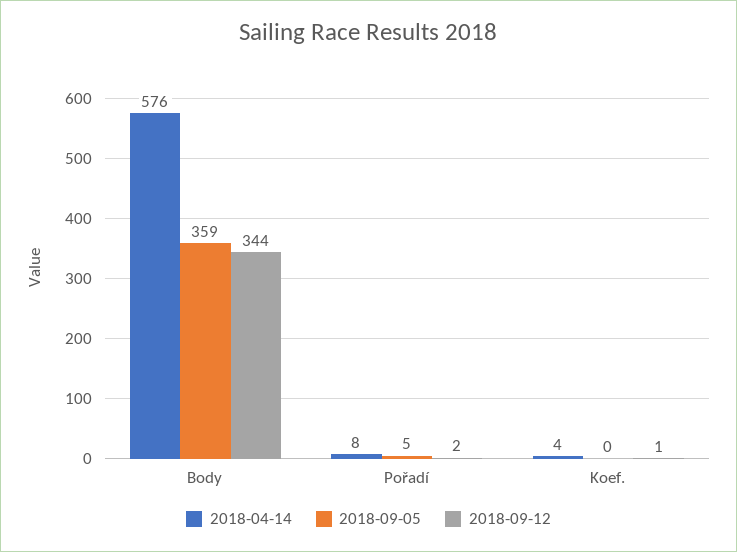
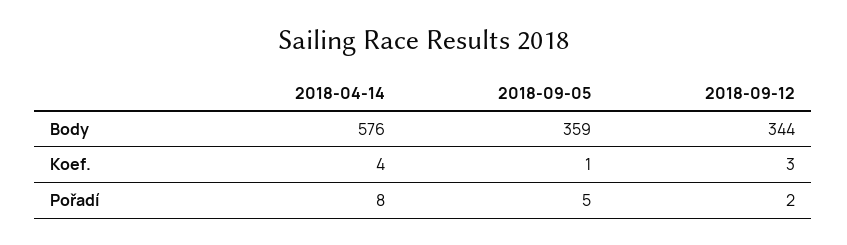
2018-09-05, Koef.: 0 -> 1
2018-09-12, Koef.: 1 -> 3

